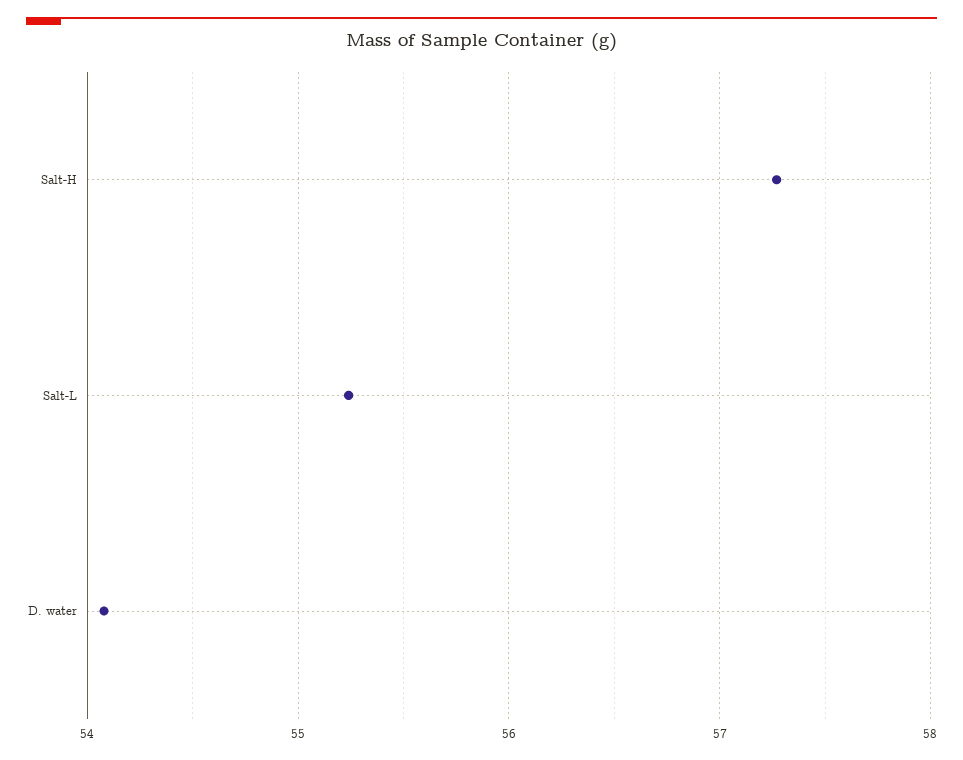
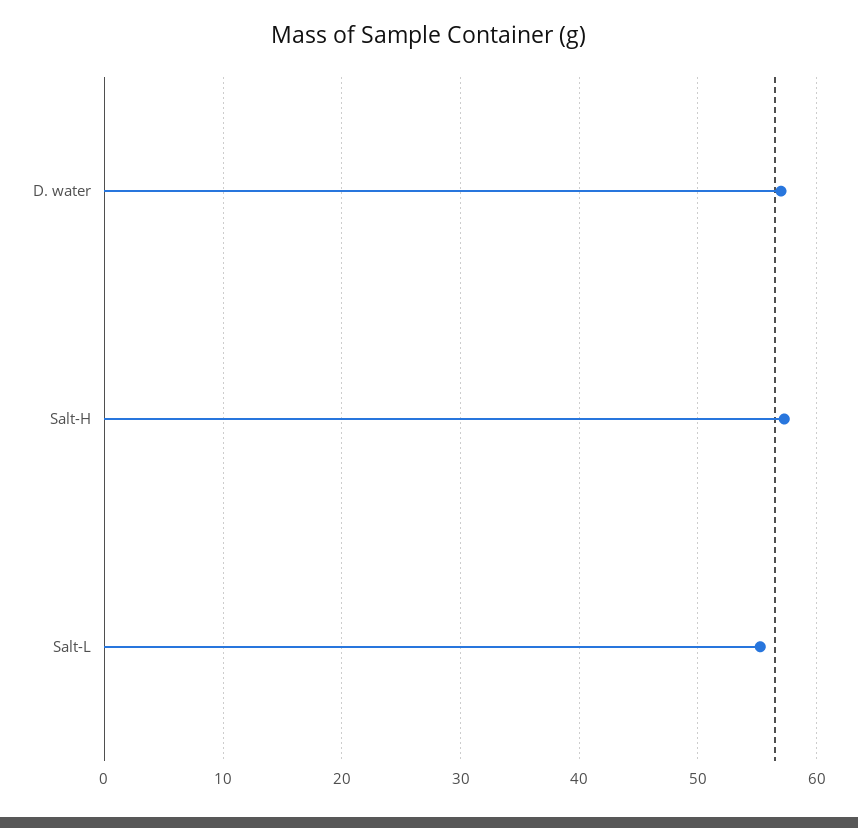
D. water: 54.1 -> 57

